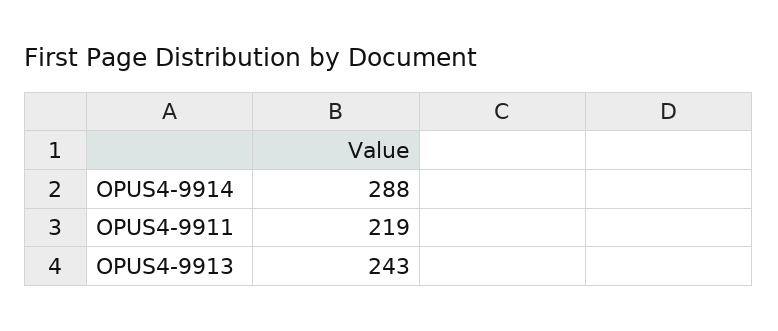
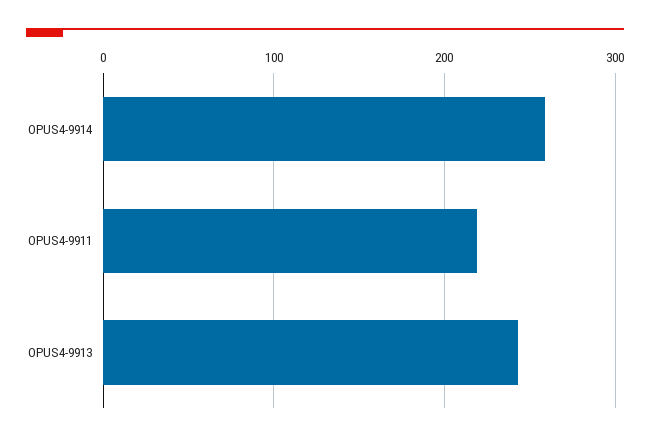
OPUS4-9914: 288 -> 260

